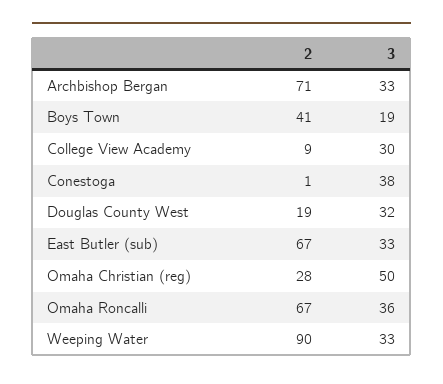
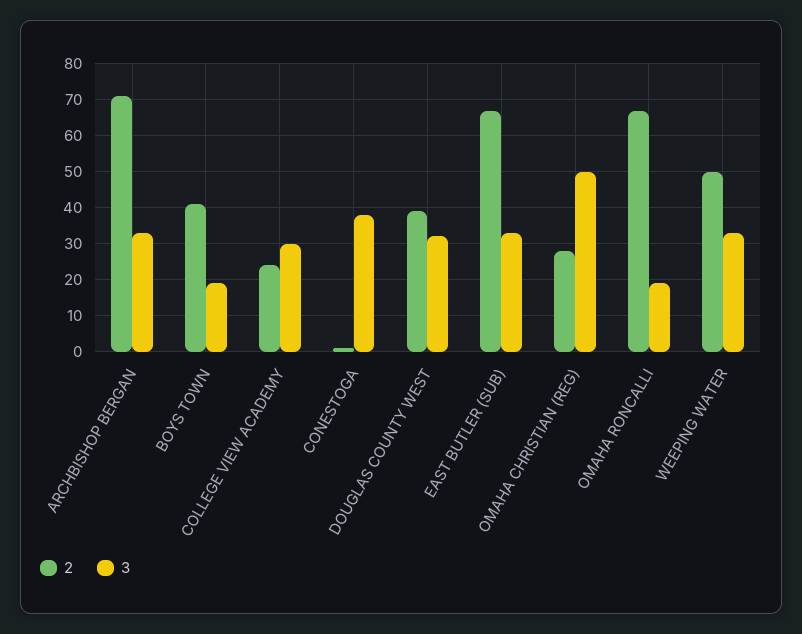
2, College View Academy: 9 -> 25
2, Douglas County West: 19 -> 40
3, Omaha Roncalli: 36 -> 20
2, Weeping Water: 90 -> 50

